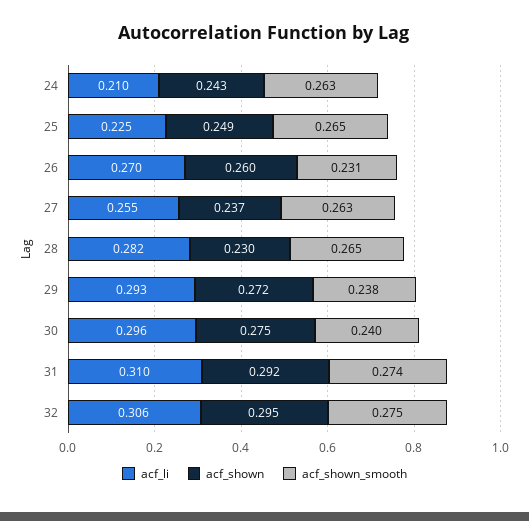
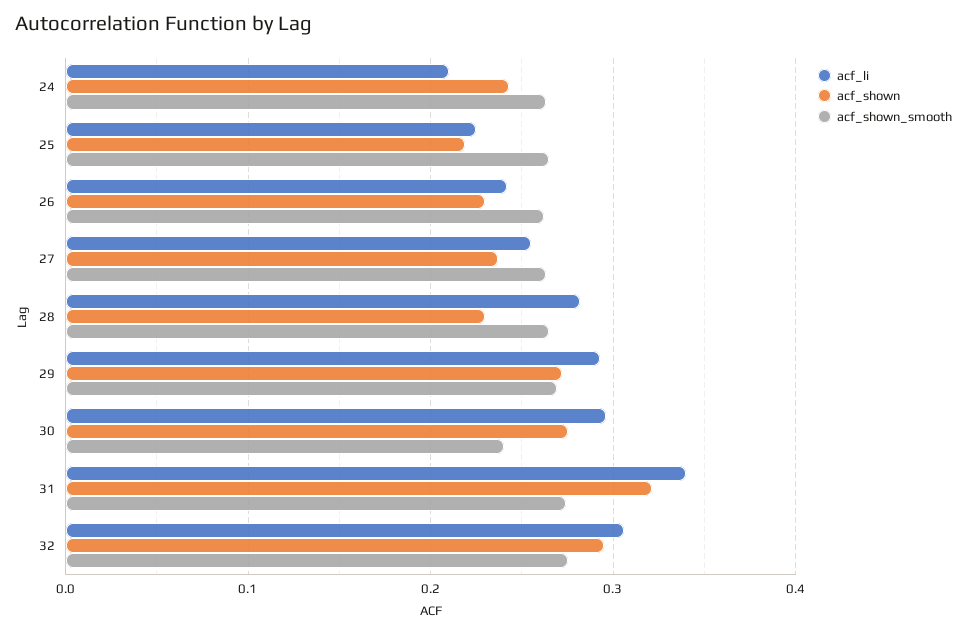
acf_shown, 25: 0.249 -> 0.22
acf_li, 26: 0.27 -> 0.24
acf_shown, 26: 0.26 -> 0.23
acf_shown_smooth, 26: 0.231 -> 0.26
acf_shown_smooth, 29: 0.238 -> 0.27
acf_li, 31: 0.31 -> 0.34
acf_shown, 31: 0.292 -> 0.32

